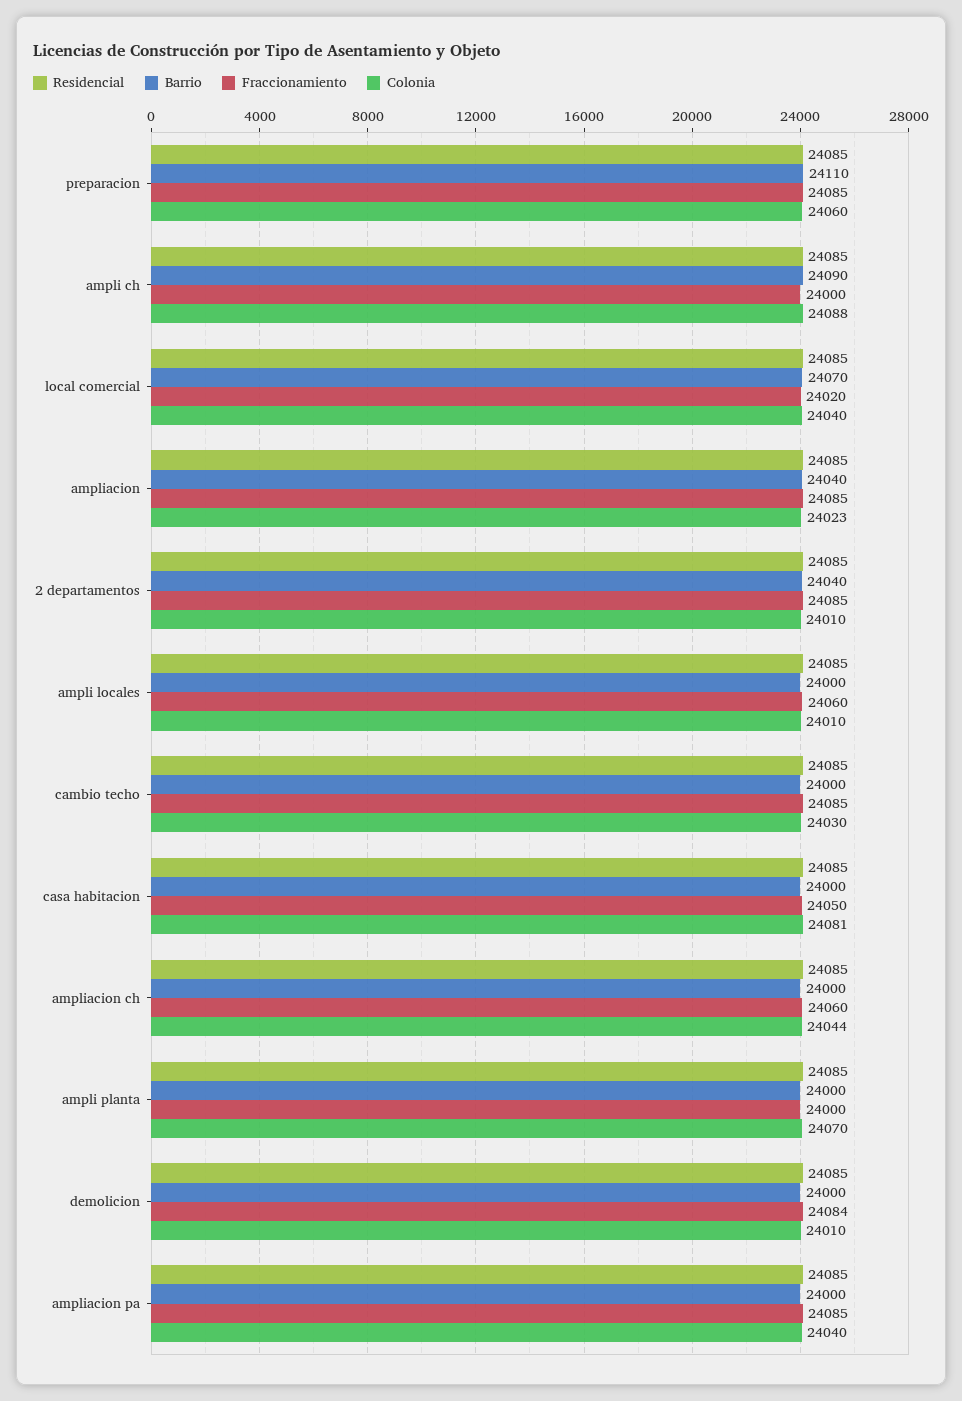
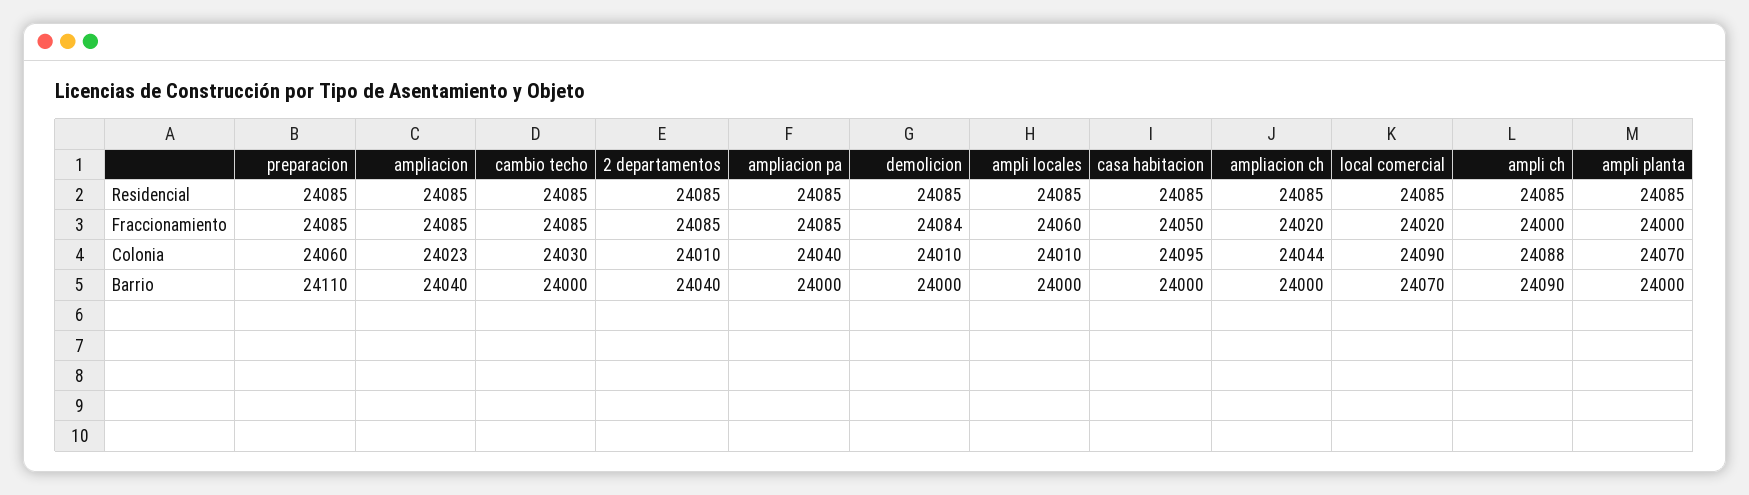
Colonia, local comercial: 24040 -> 24090
Colonia, casa habitacion: 24081 -> 24095
Fraccionamiento, ampliacion ch: 24060 -> 24020

